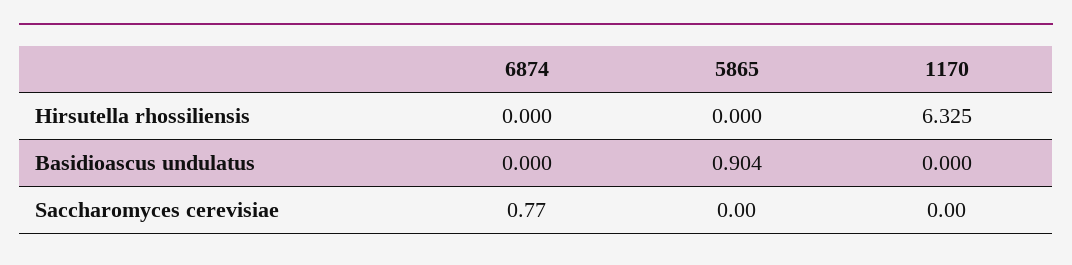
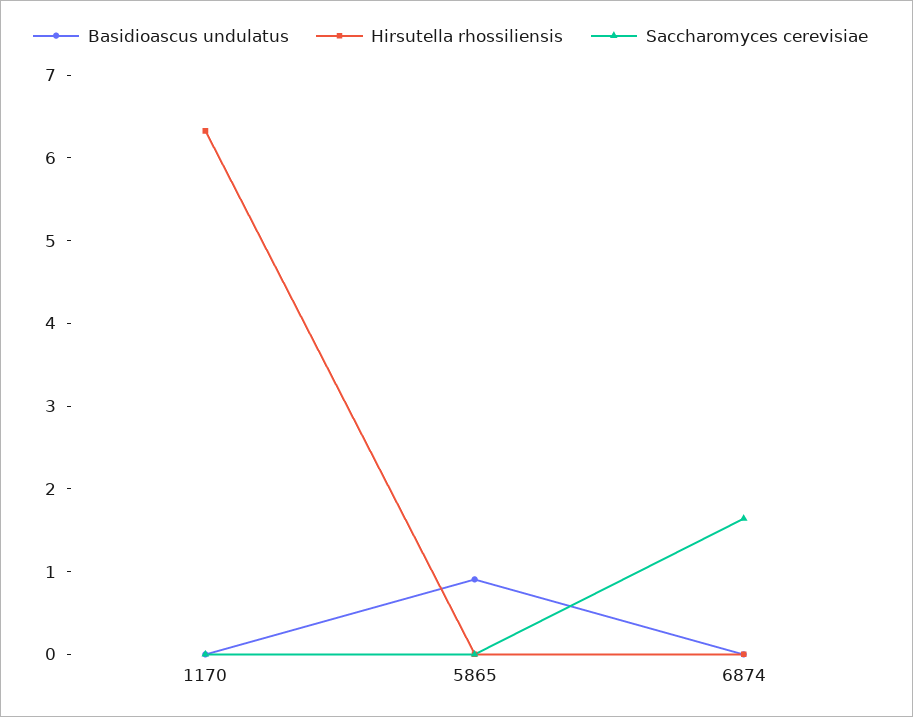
Saccharomyces cerevisiae, 6874: 0.77 -> 1.6

